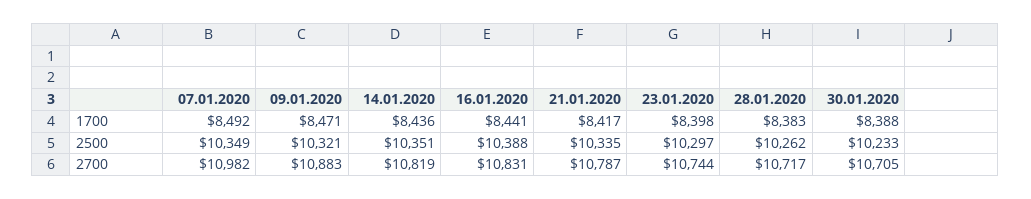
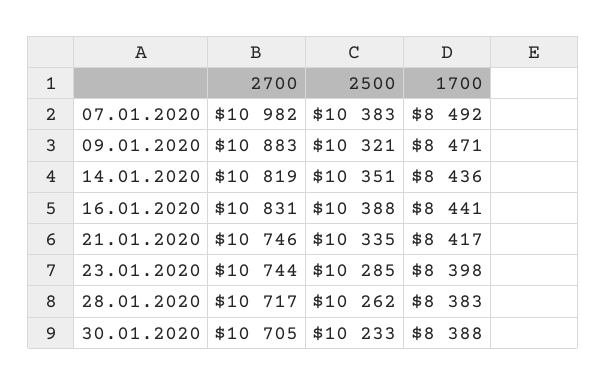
07.01.2020, 2500: 10349 -> 10383
23.01.2020, 2500: 10297 -> 10285
21.01.2020, 2700: 10787 -> 10746

